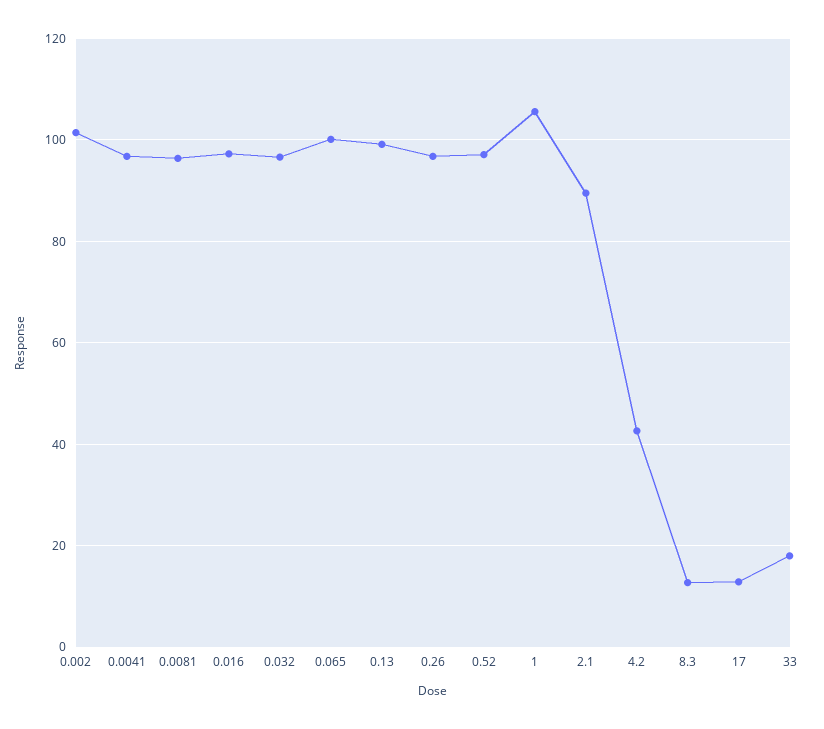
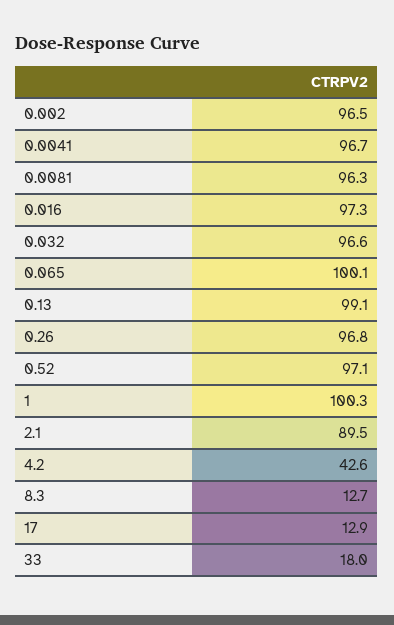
0.002: 102 -> 96.5
1: 106 -> 100.3

